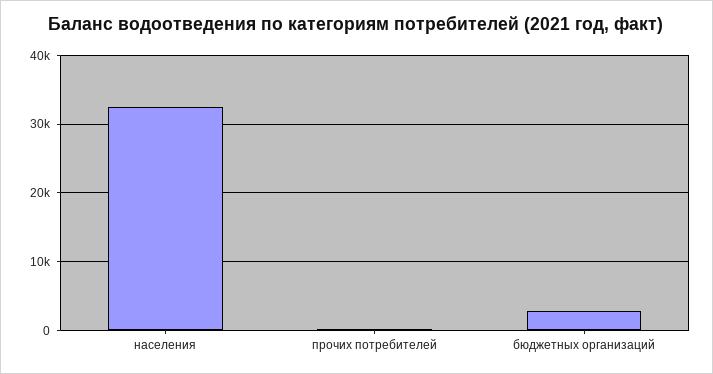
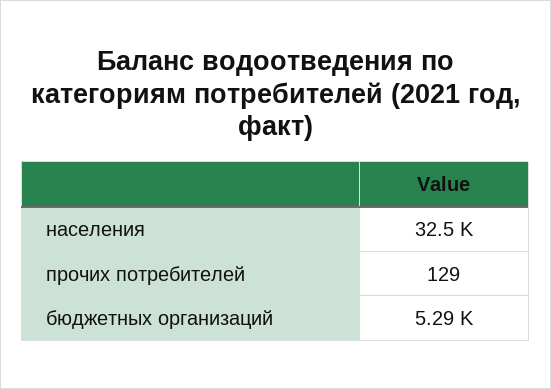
бюджетных организаций: 3000 -> 5290

